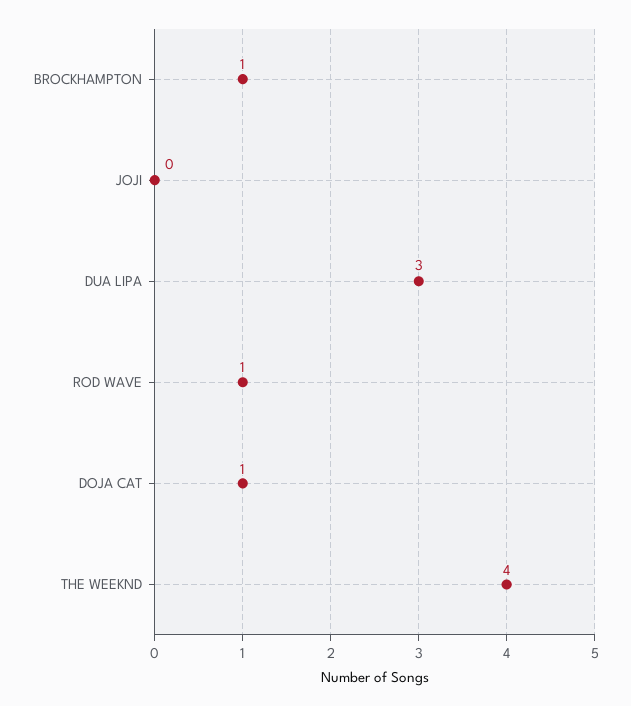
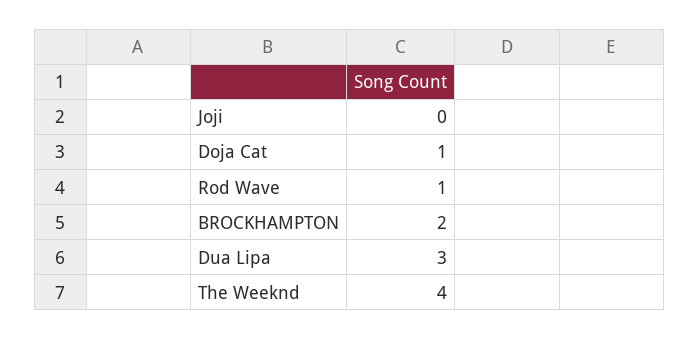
BROCKHAMPTON: 1 -> 2

